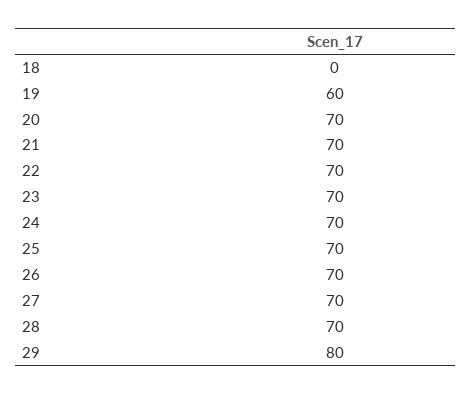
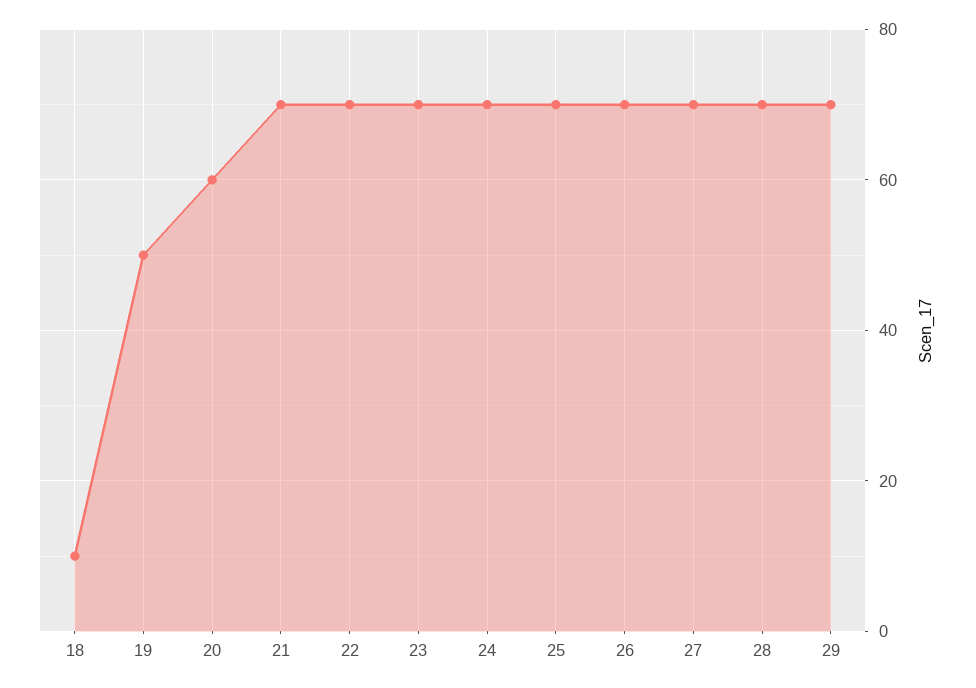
18: 0 -> 10
19: 60 -> 50
20: 70 -> 60
29: 80 -> 70

